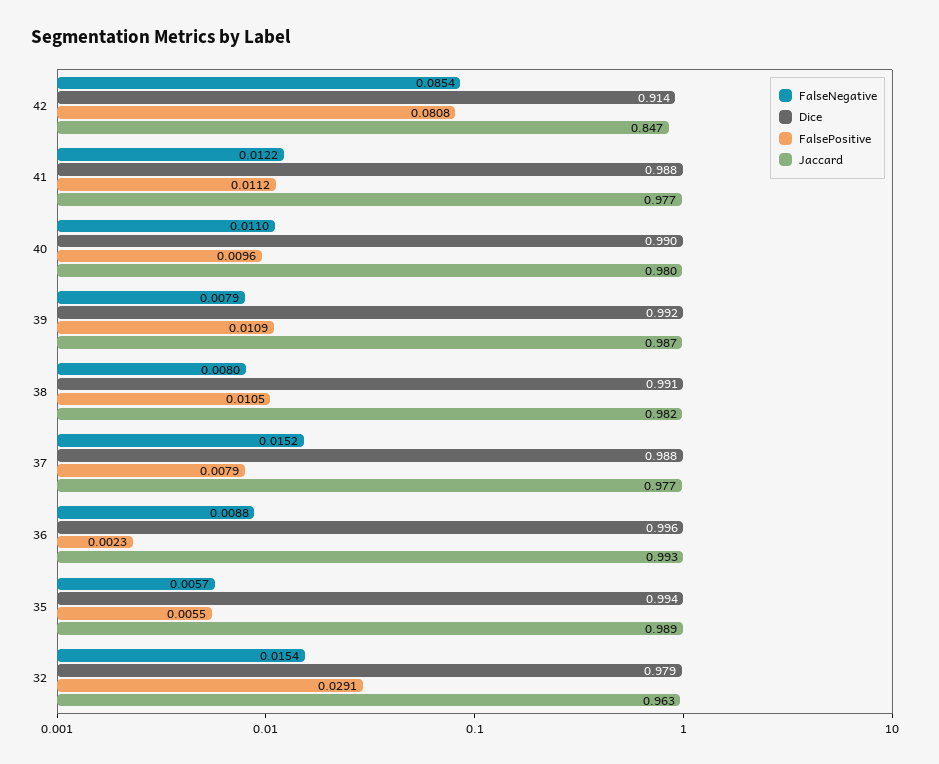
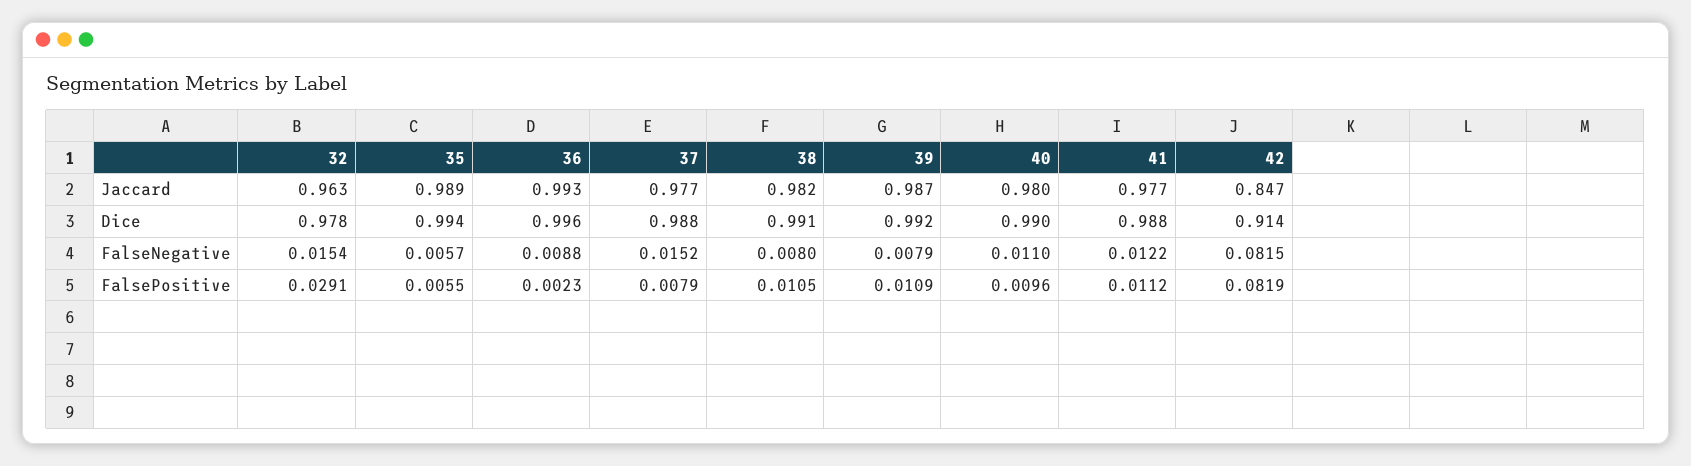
FalseNegative, 42: 0.0854 -> 0.0815
FalsePositive, 42: 0.0808 -> 0.0819
Dice, 32: 0.979 -> 0.978

